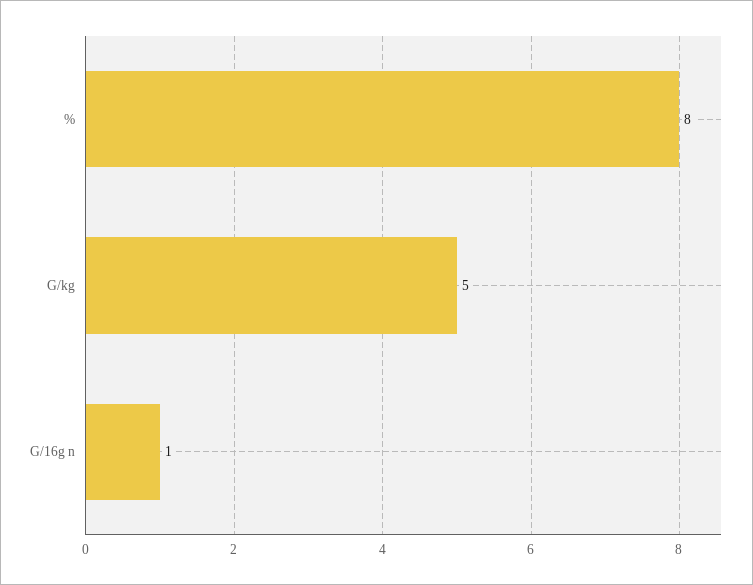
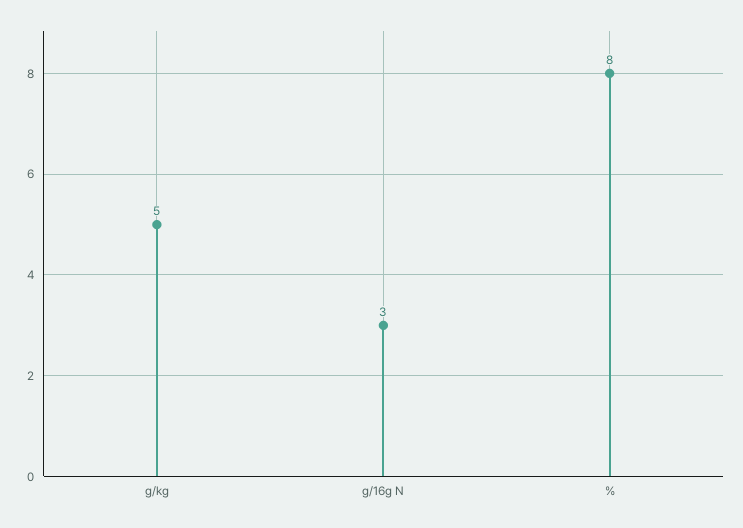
G/16g n: 1 -> 3

